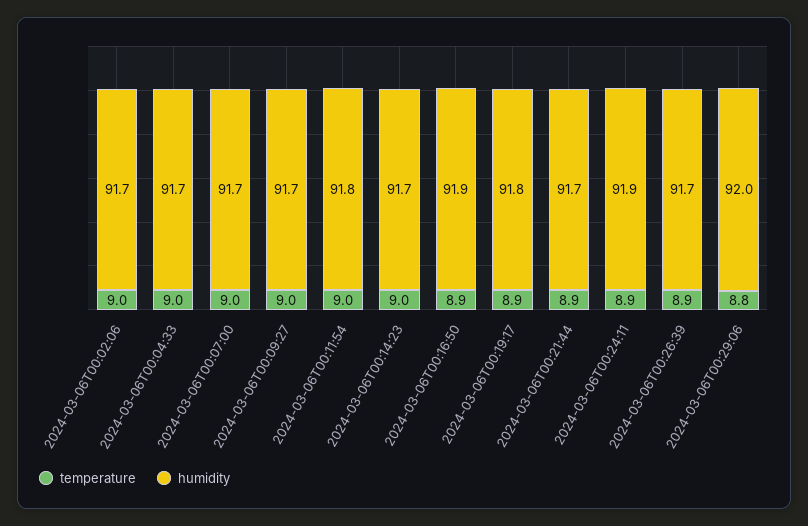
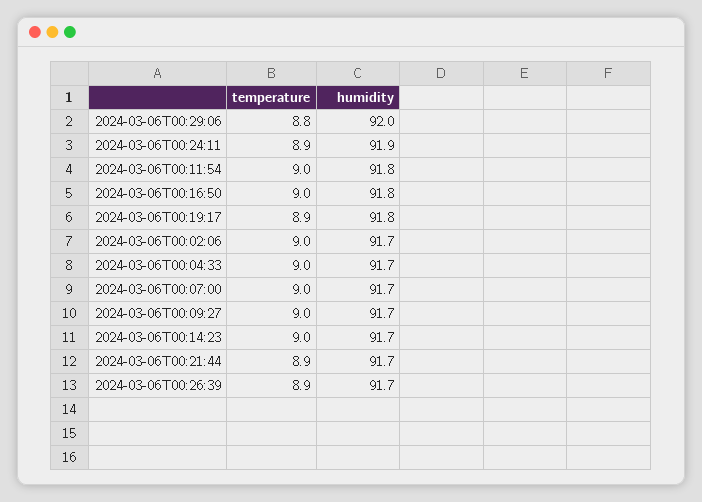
temperature, 2024-03-06T00:16:50: 8.9 -> 9
humidity, 2024-03-06T00:16:50: 91.9 -> 91.8

